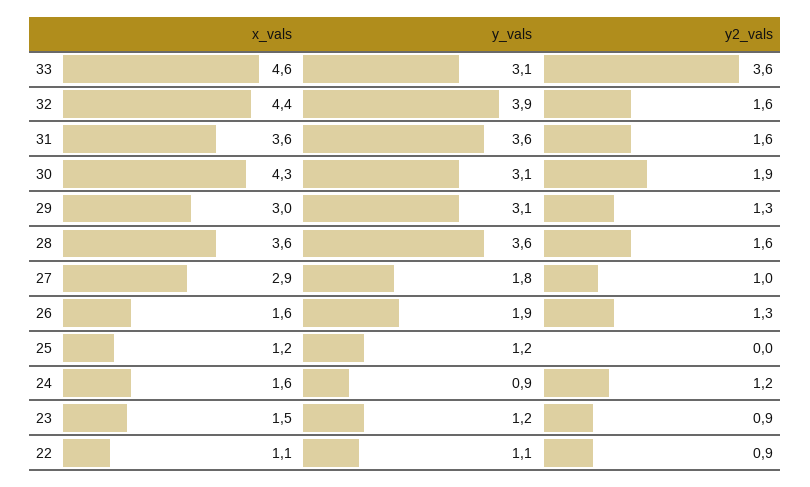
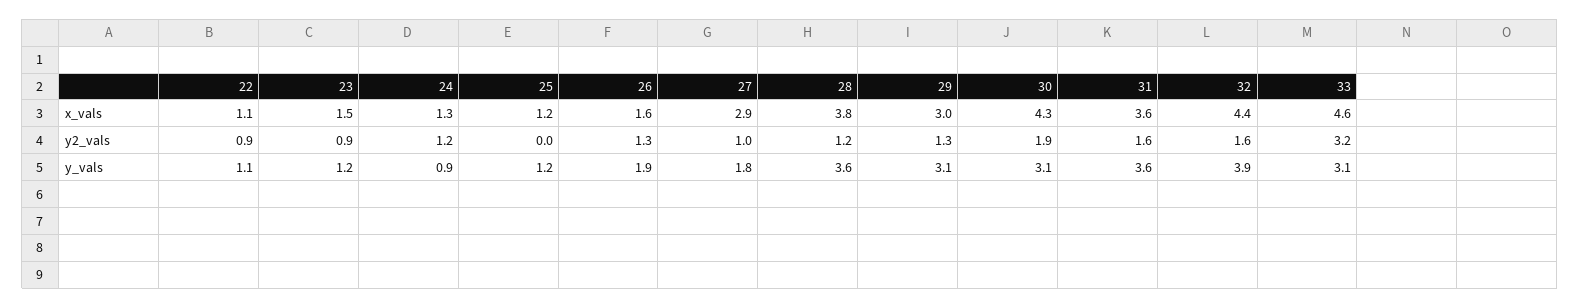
y2_vals, 33: 3.6 -> 3.2
x_vals, 28: 3.6 -> 3.8
y2_vals, 28: 1.6 -> 1.2
x_vals, 24: 1.6 -> 1.3

